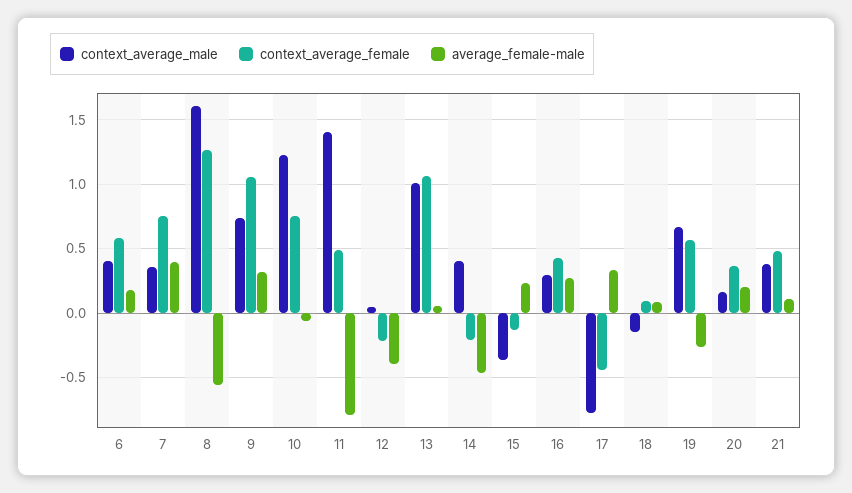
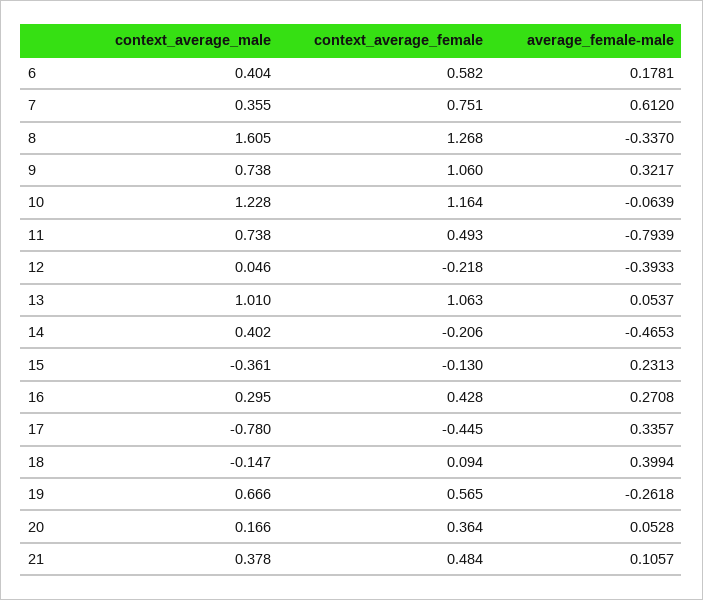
average_female-male, 7: 0.4 -> 0.612
average_female-male, 8: -0.55 -> -0.337
context_average_female, 10: 0.75 -> 1.164
context_average_male, 11: 1.4 -> 0.738
average_female-male, 18: 0.1 -> 0.3994
average_female-male, 20: 0.2 -> 0.0528

